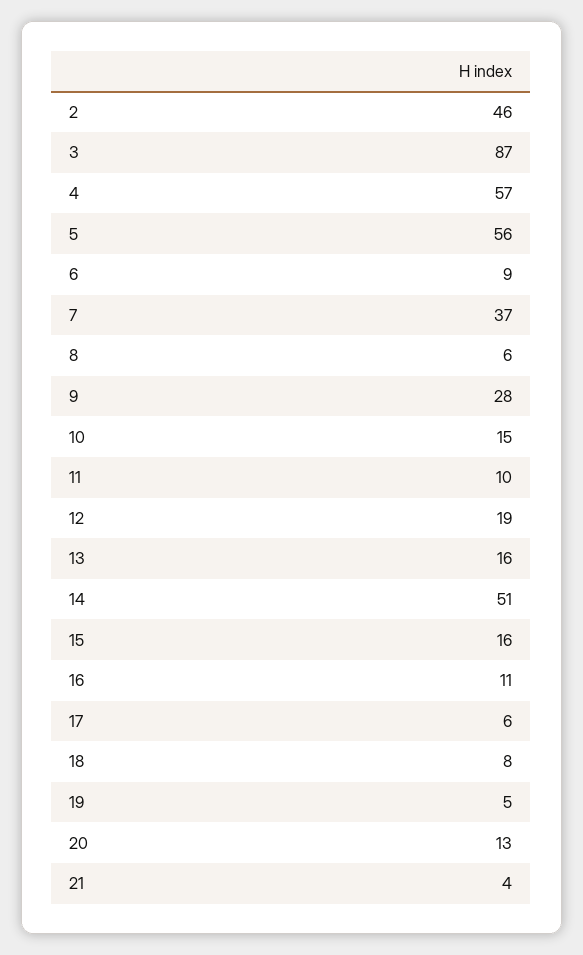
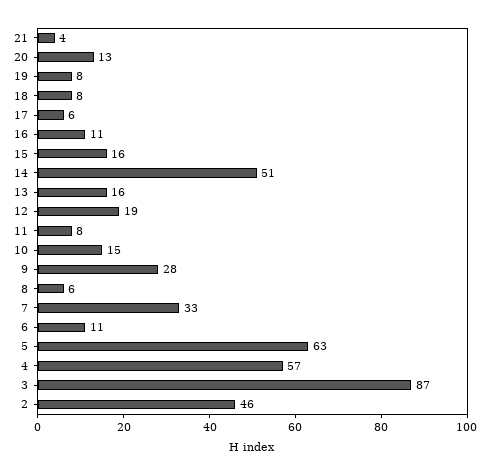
5: 56 -> 63
6: 9 -> 11
7: 37 -> 33
11: 10 -> 8
19: 5 -> 8

